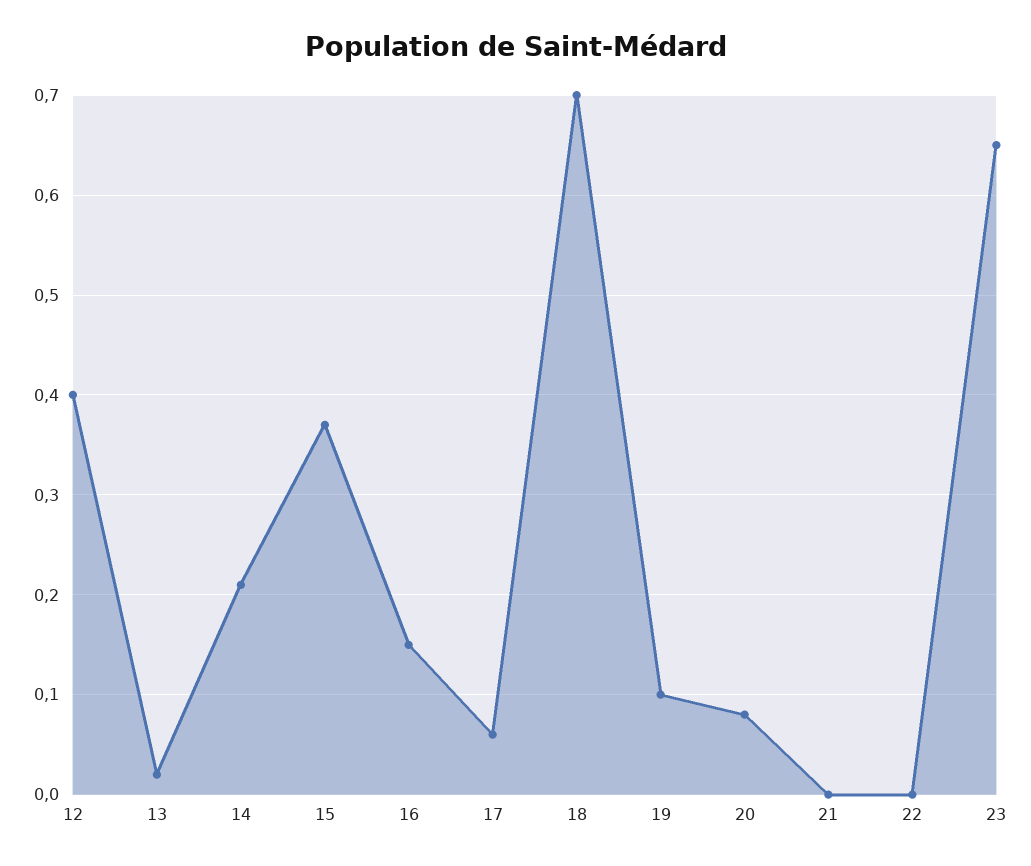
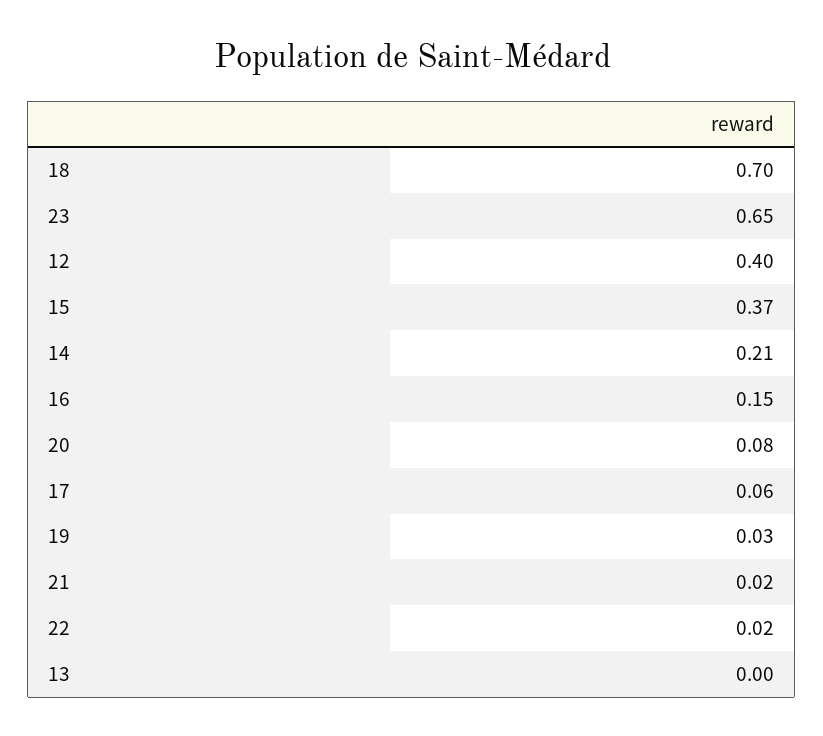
13: 0.02 -> 0
19: 0.1 -> 0.03
21: 0 -> 0.02
22: 0 -> 0.02

